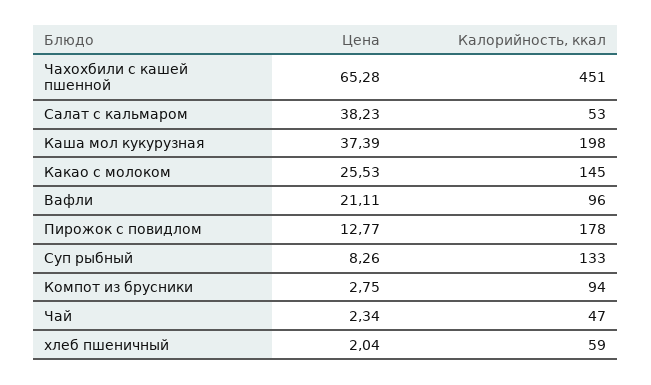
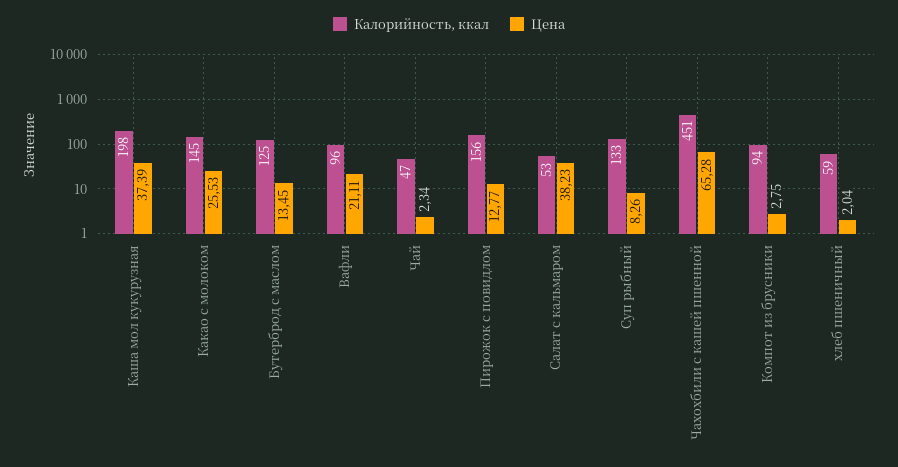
Калорийность, ккал, Пирожок с повидлом: 178 -> 156
Калорийность, ккал, Бутерброд с маслом: none -> 125
Цена, Бутерброд с маслом: none -> 13.45

